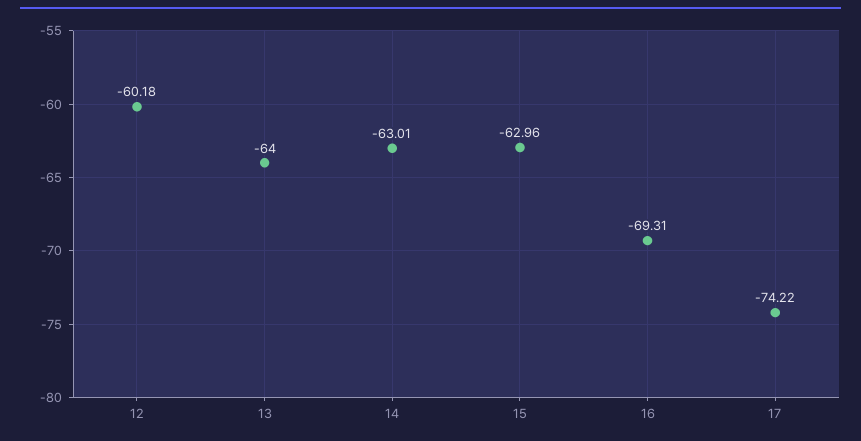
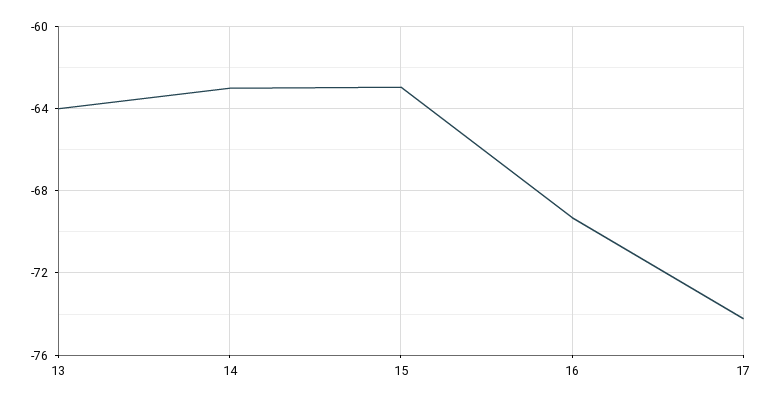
12: -60.18 -> none

